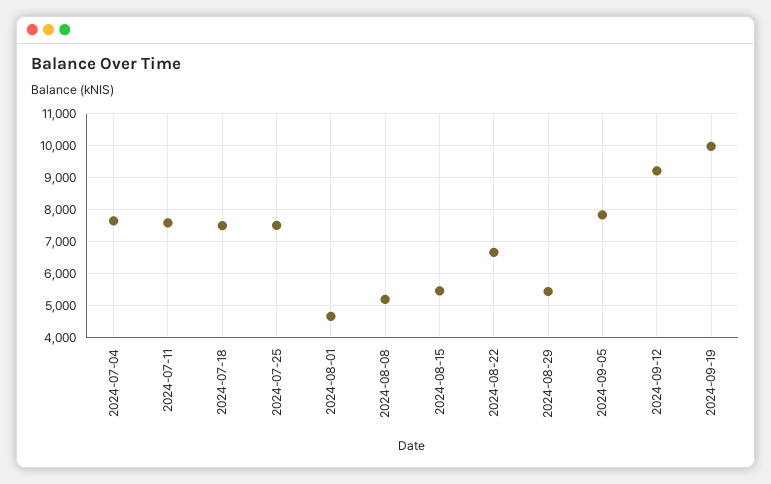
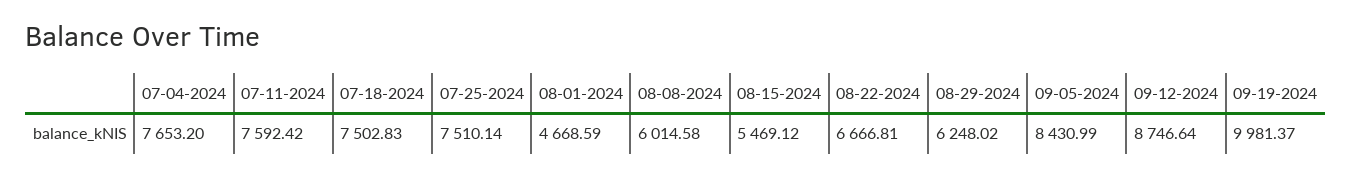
2024-08-08: 5200 -> 6014.58
2024-08-29: 5400 -> 6248.02
2024-09-05: 7800 -> 8430.99
2024-09-12: 9200 -> 8746.64

